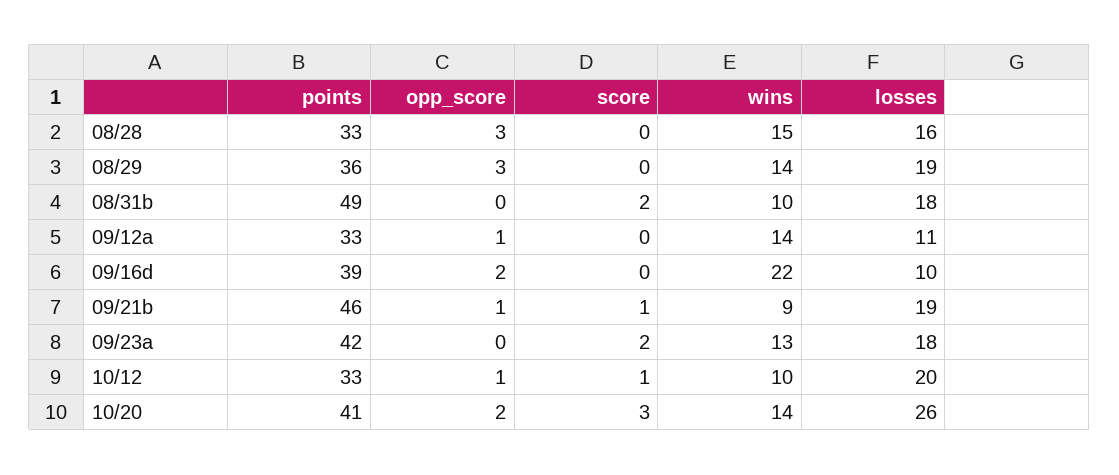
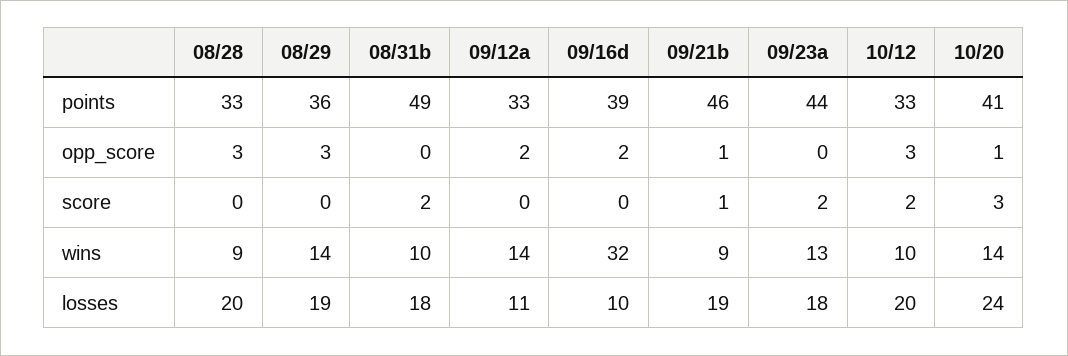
wins, 08/28: 15 -> 9
losses, 08/28: 16 -> 20
opp_score, 09/12a: 1 -> 2
wins, 09/16d: 22 -> 32
points, 09/23a: 42 -> 44
opp_score, 10/12: 1 -> 3
score, 10/12: 1 -> 2
opp_score, 10/20: 2 -> 1
losses, 10/20: 26 -> 24

